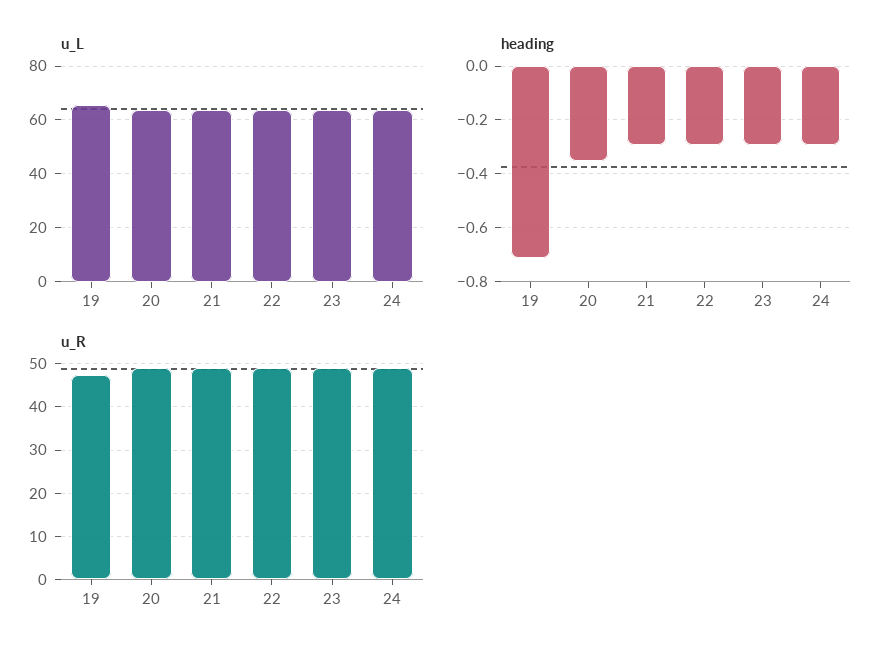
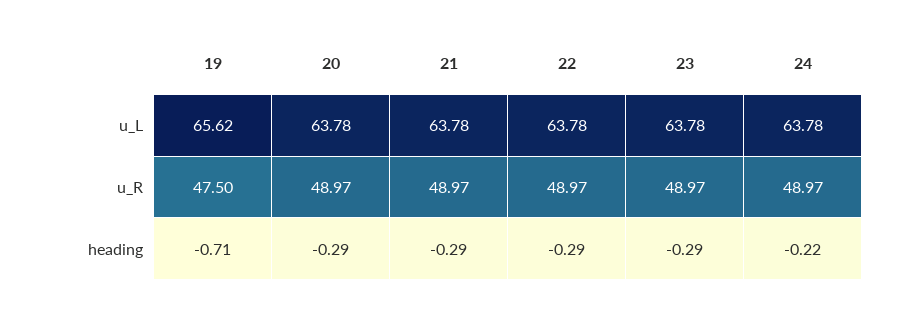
heading, 20: -0.35 -> -0.29
heading, 24: -0.3 -> -0.22

